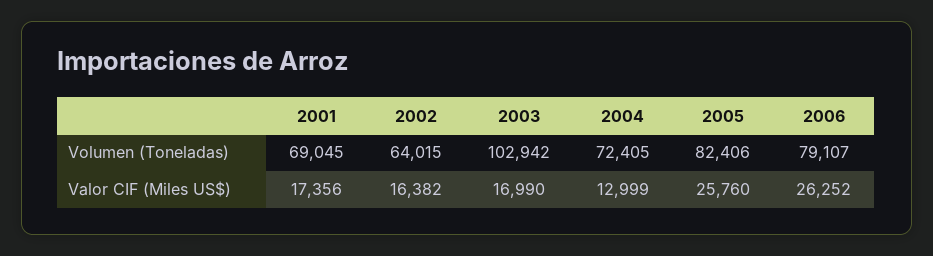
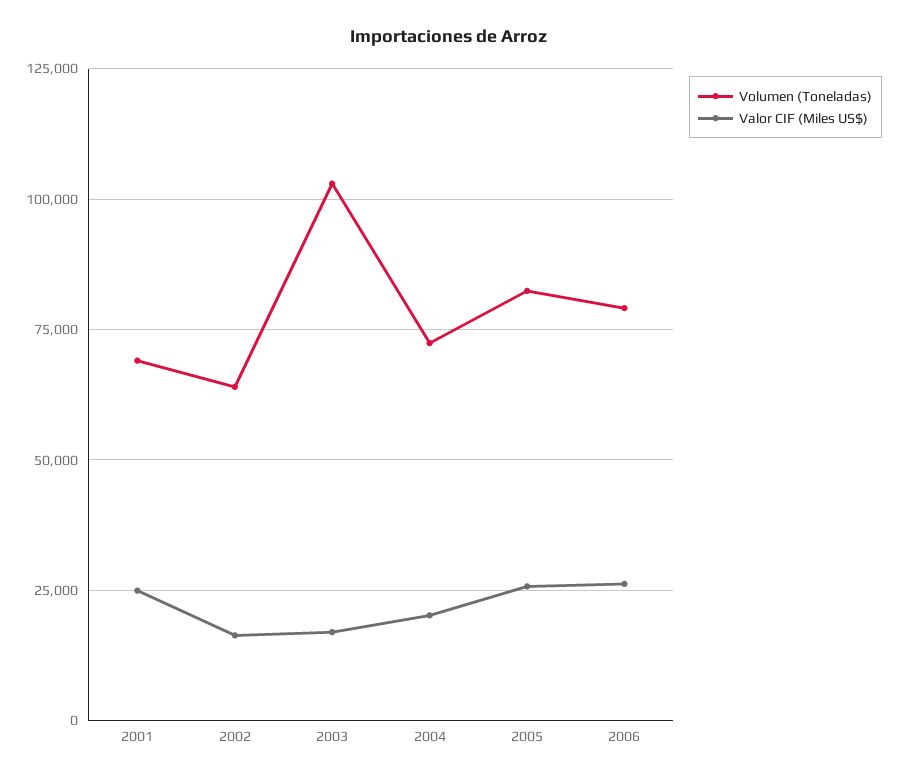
Valor CIF (Miles US$), 2001: 17356 -> 25000
Valor CIF (Miles US$), 2004: 12999 -> 20000

